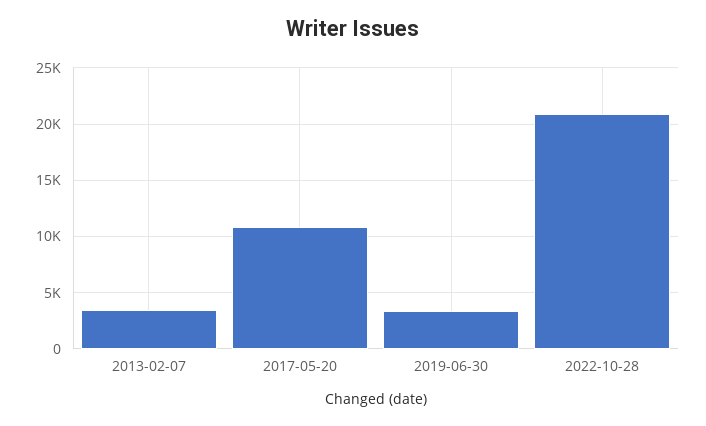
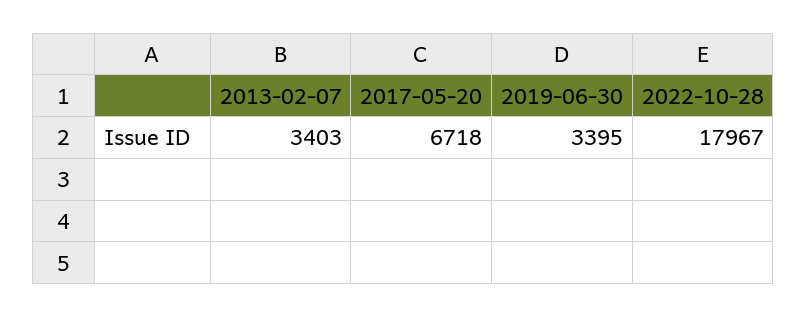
2017-05-20: 11000 -> 6718
2022-10-28: 21000 -> 17967

